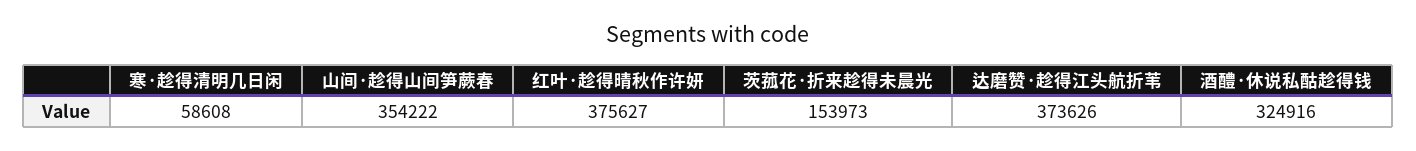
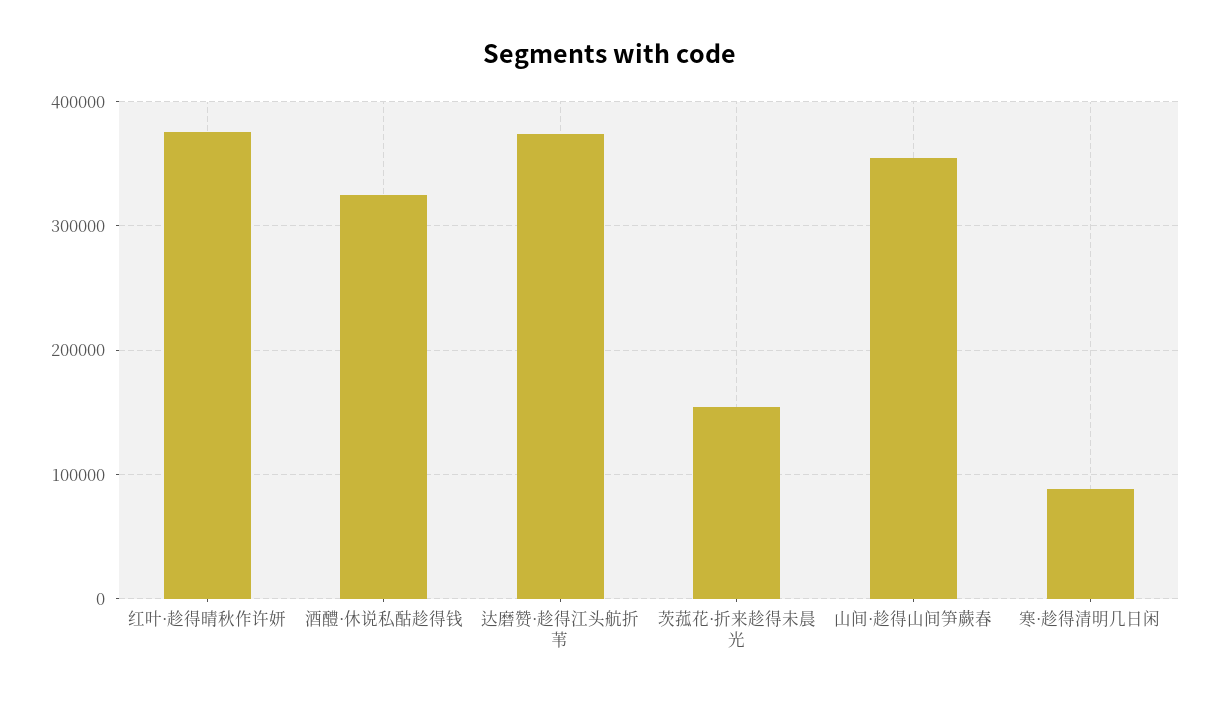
寒·趁得清明几日闲: 58608 -> 90000

